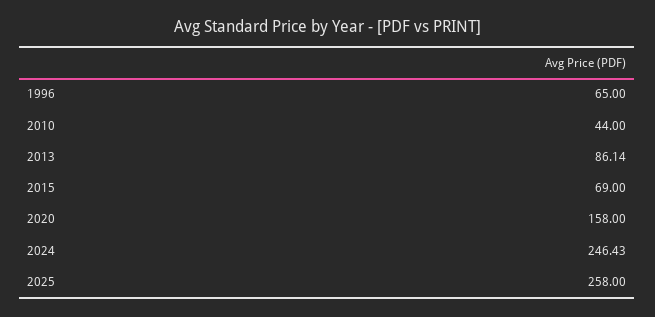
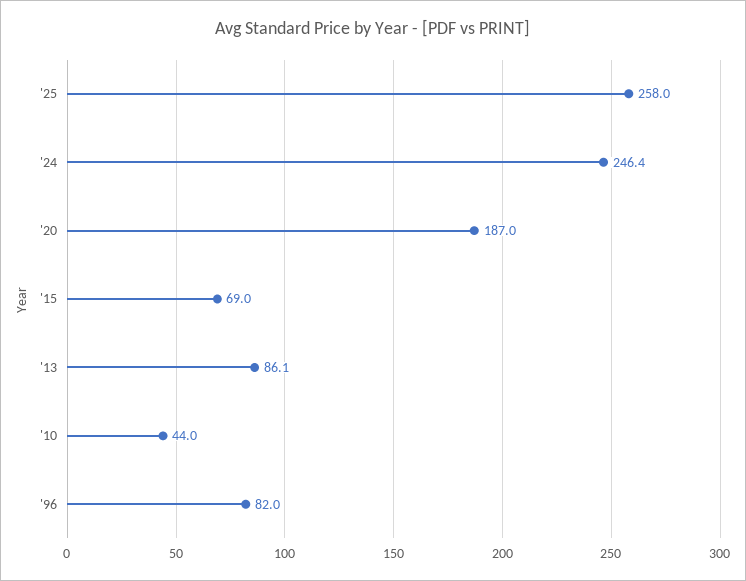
1996: 65 -> 82
2020: 158 -> 187

